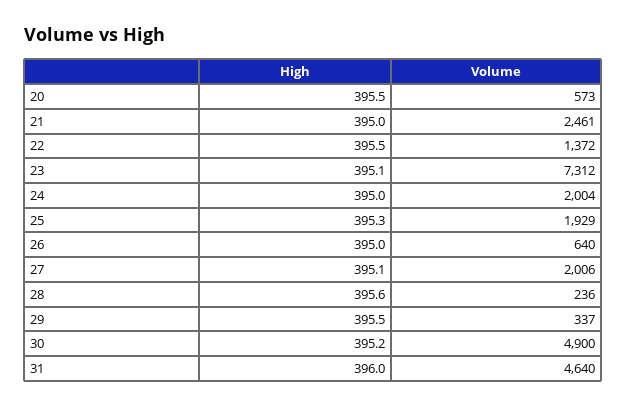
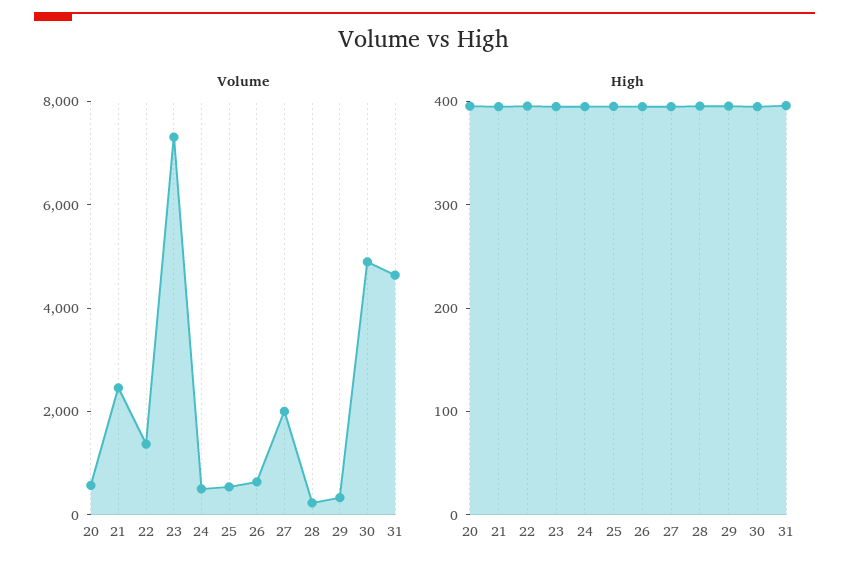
Volume, 24: 2004 -> 500
Volume, 25: 1929 -> 500

